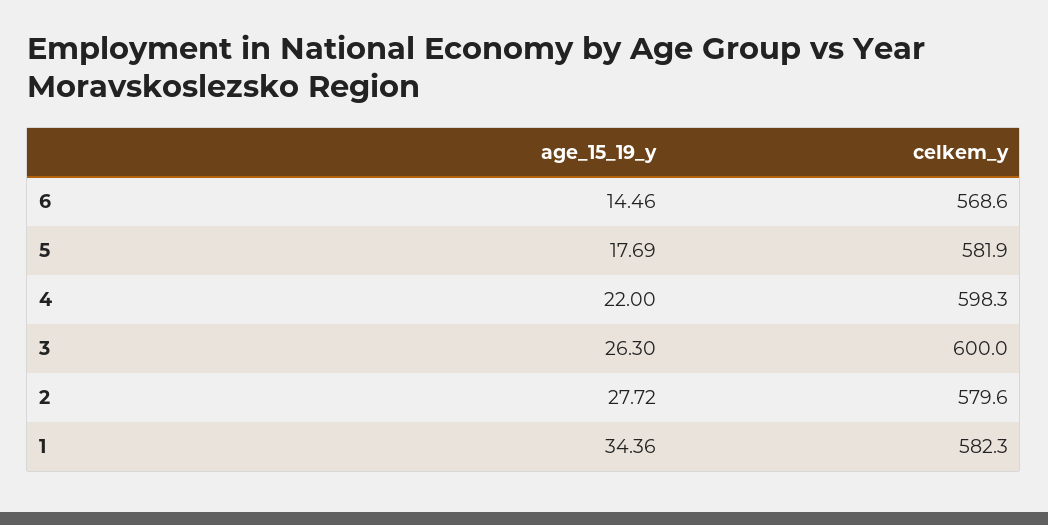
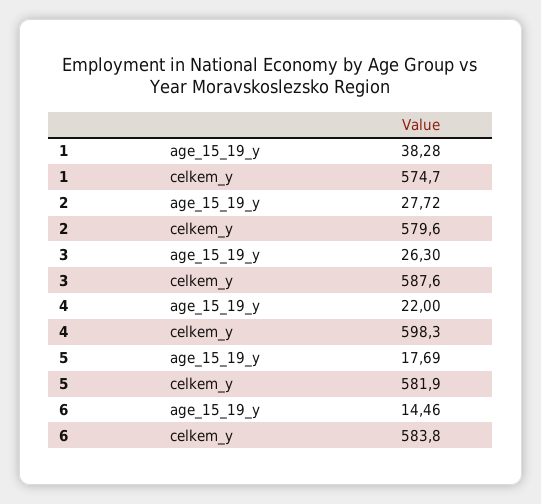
celkem_y, 6: 568.6 -> 583.8
celkem_y, 3: 600 -> 587.6
age_15_19_y, 1: 34.36 -> 38.28
celkem_y, 1: 582.3 -> 574.7

